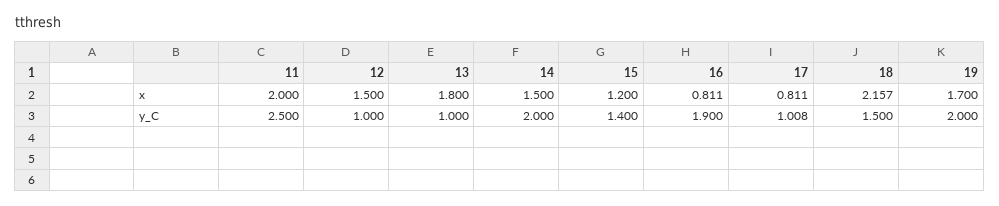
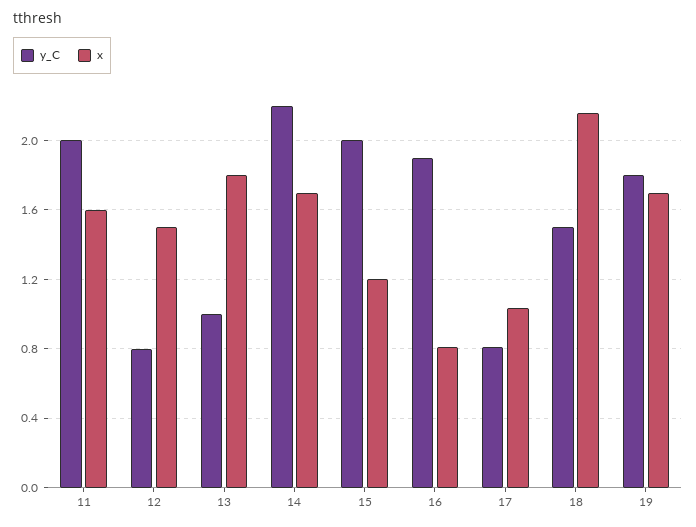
x, 11: 2 -> 1.6
x, 14: 1.5 -> 1.7
x, 17: 0.811 -> 1.05
y_C, 11: 2.5 -> 2
y_C, 12: 1 -> 0.8
y_C, 14: 2 -> 2.2
y_C, 15: 1.4 -> 2
y_C, 17: 1.008 -> 0.8
y_C, 19: 2 -> 1.8

